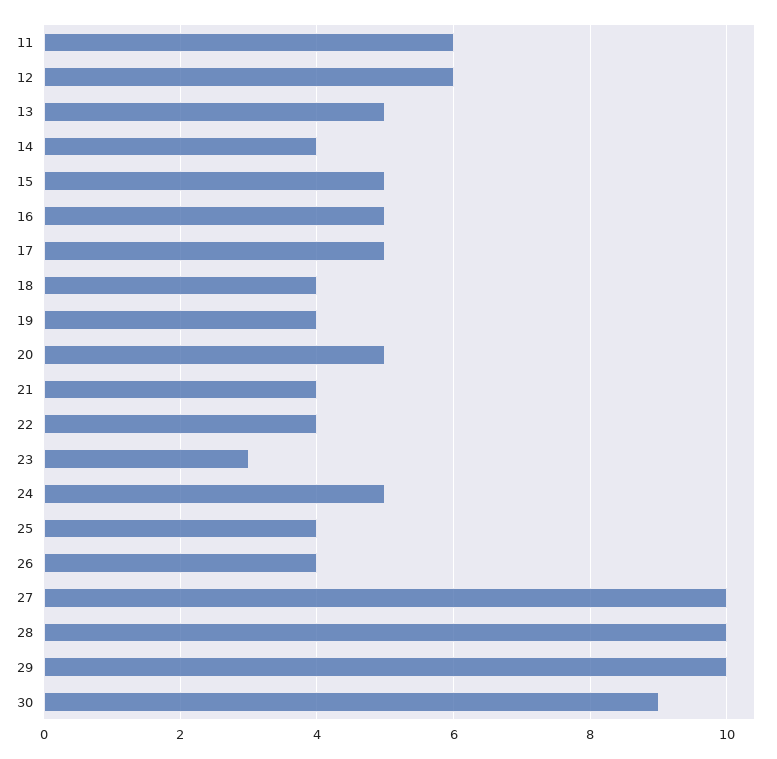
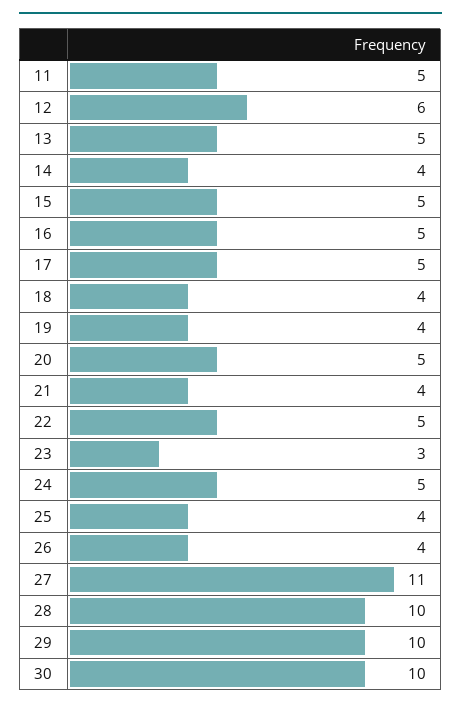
11: 6 -> 5
22: 4 -> 5
27: 10 -> 11
30: 9 -> 10

